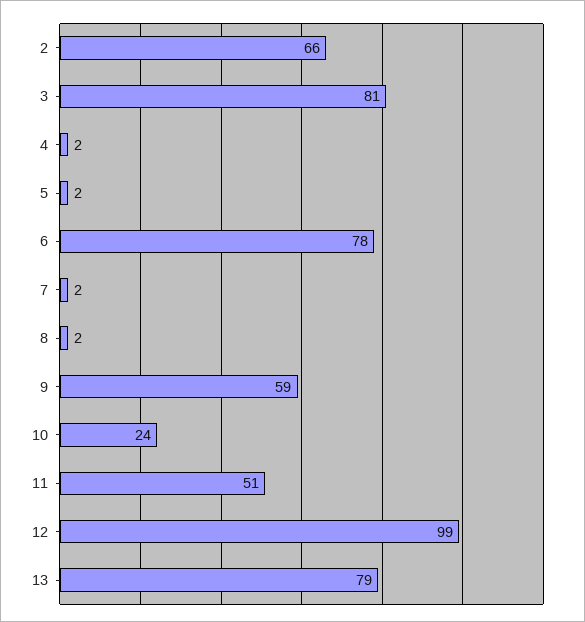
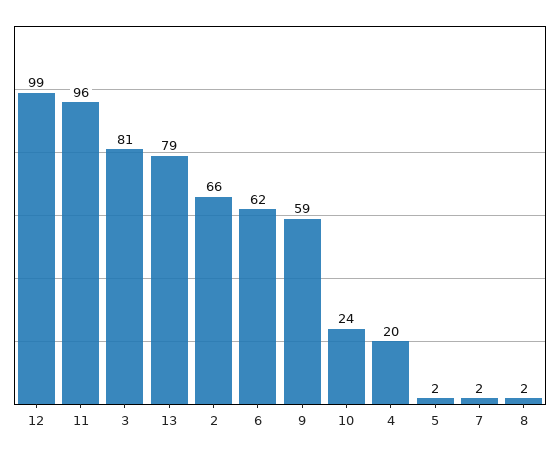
4: 2 -> 20
6: 78 -> 62
11: 51 -> 96

